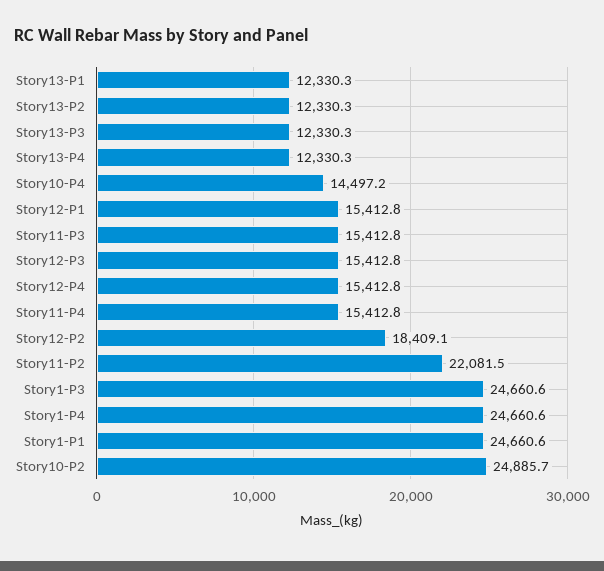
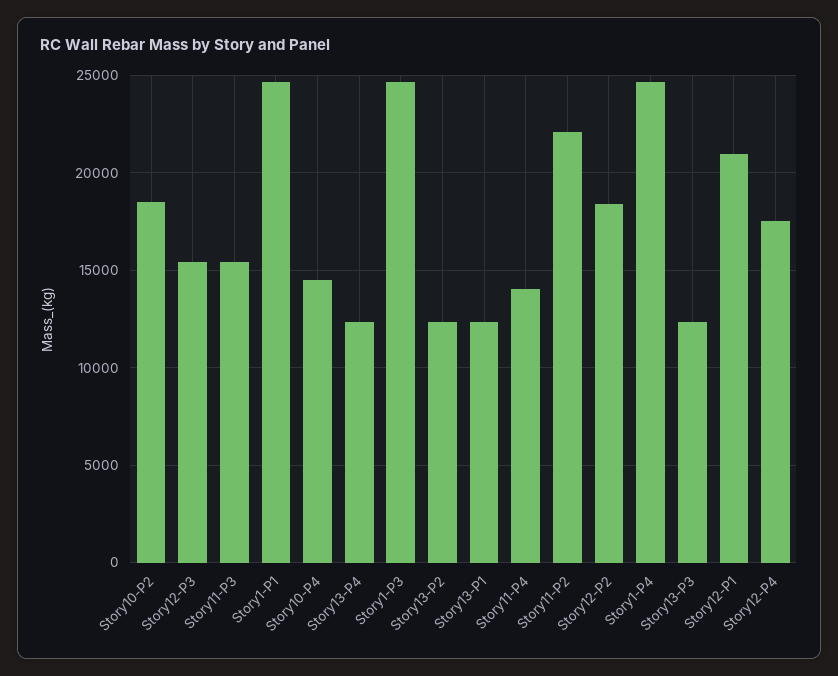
Story12-P1: 15412.8 -> 21000
Story12-P4: 15412.8 -> 17500
Story11-P4: 15412.8 -> 14000
Story10-P2: 24885.7 -> 18500

